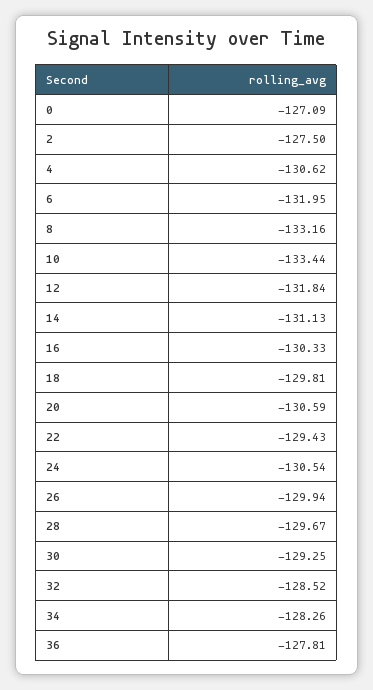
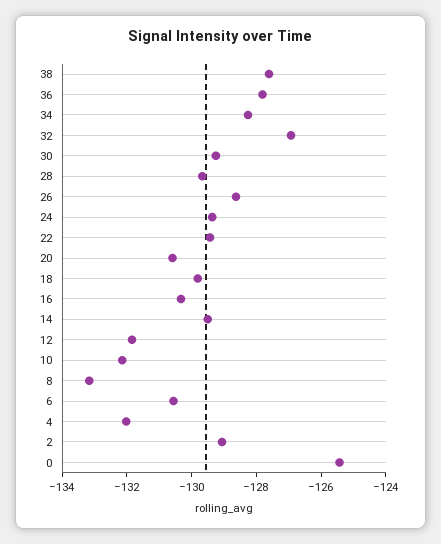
0: -127.09 -> -125.5
2: -127.5 -> -129
4: -130.62 -> -132
6: -131.95 -> -130.5
10: -133.44 -> -132
14: -131.13 -> -129.5
24: -130.54 -> -129.5
26: -129.94 -> -128.5
32: -128.52 -> -127
38: none -> -127.5

